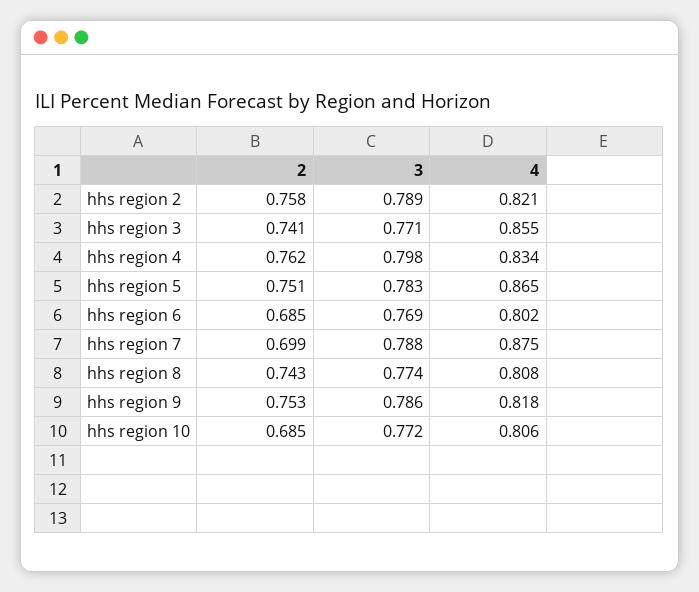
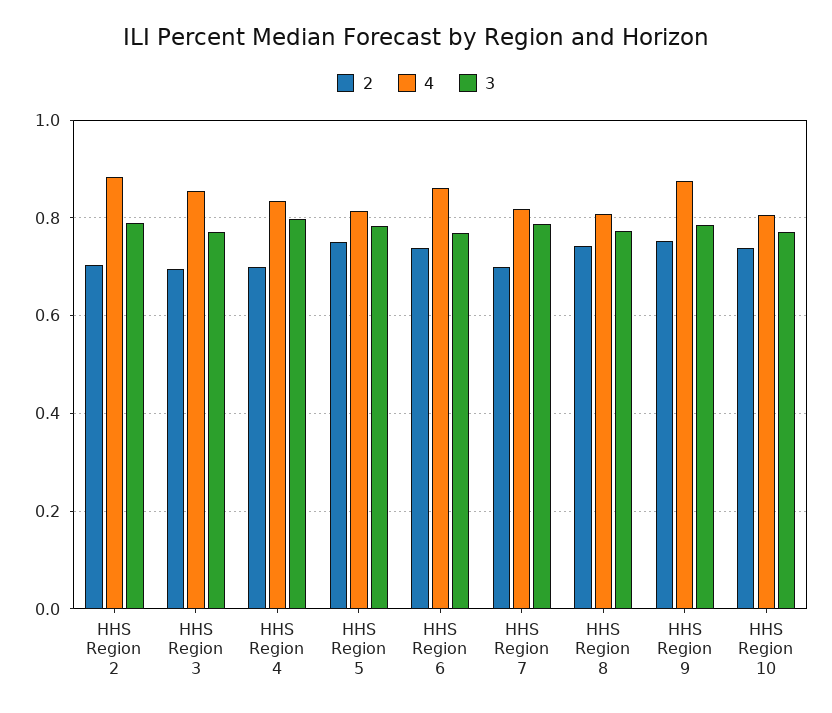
2, hhs region 2: 0.758 -> 0.7
4, hhs region 2: 0.821 -> 0.88
2, hhs region 3: 0.741 -> 0.7
2, hhs region 4: 0.762 -> 0.7
4, hhs region 5: 0.865 -> 0.82
2, hhs region 6: 0.685 -> 0.74
4, hhs region 6: 0.802 -> 0.86
4, hhs region 7: 0.875 -> 0.82
4, hhs region 9: 0.818 -> 0.88
2, hhs region 10: 0.685 -> 0.74

